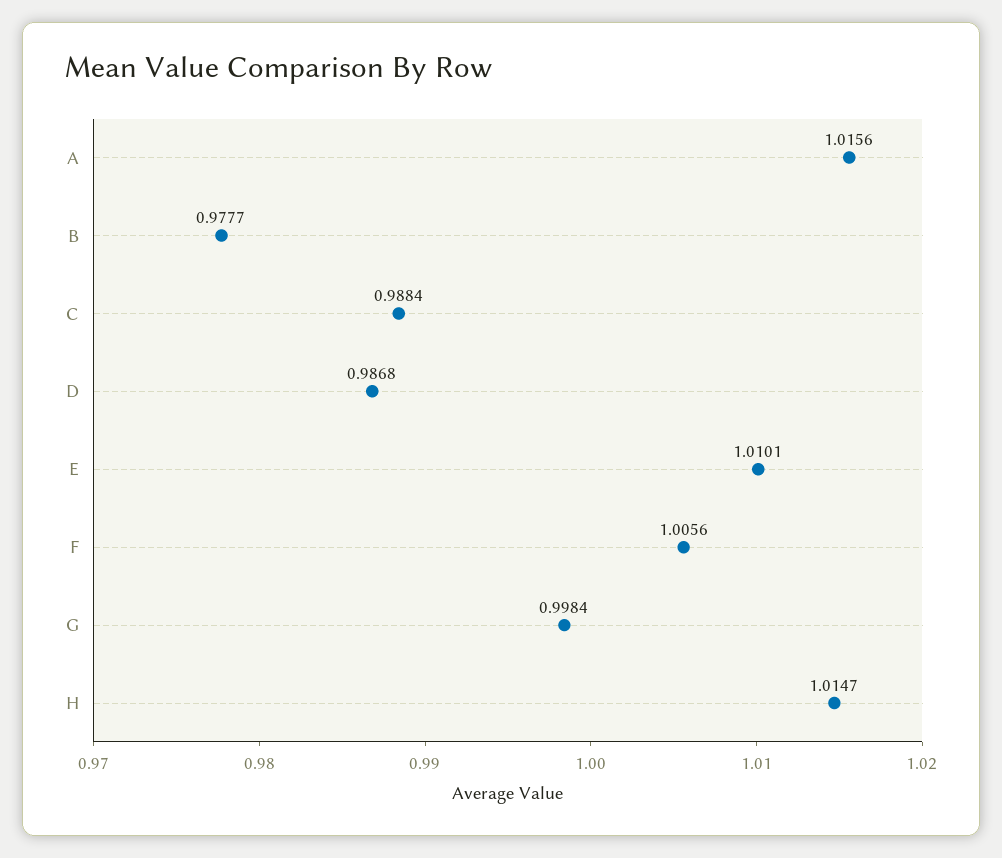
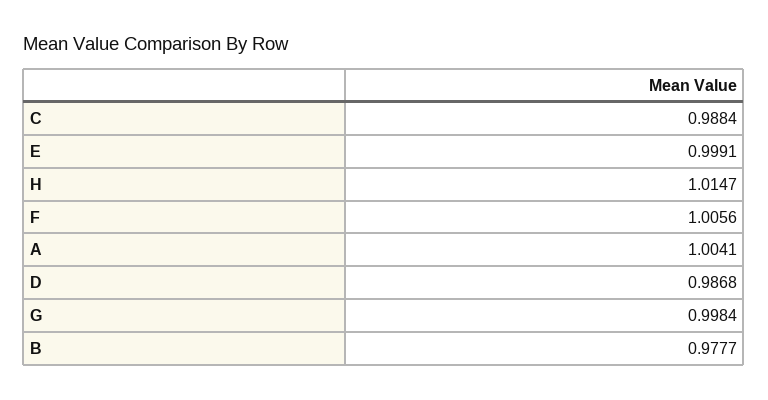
A: 1.0156 -> 1.0041
E: 1.0101 -> 0.9991

